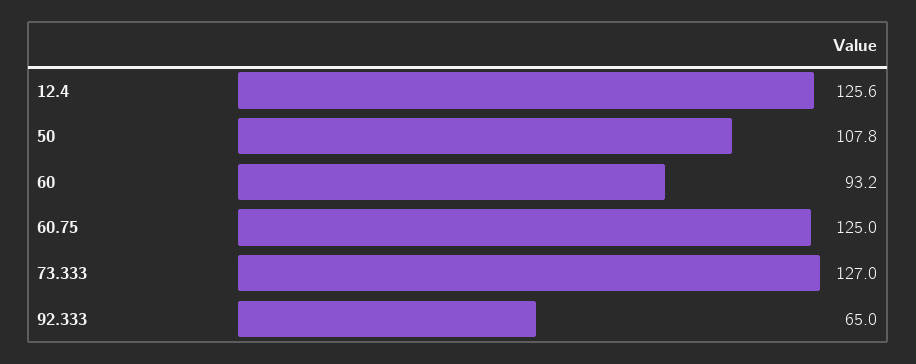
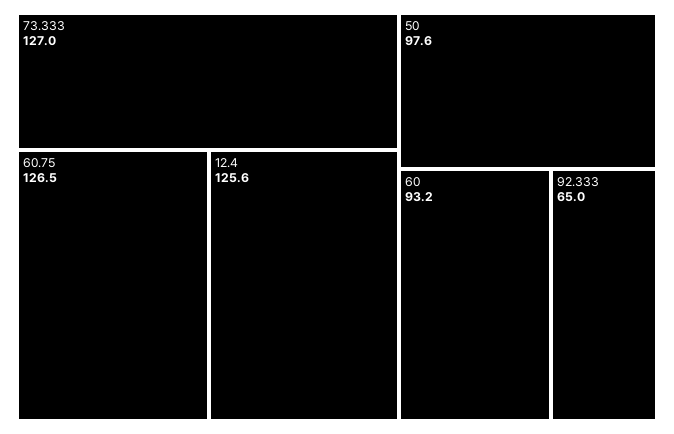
50: 107.8 -> 97.6
60.75: 125 -> 126.5

